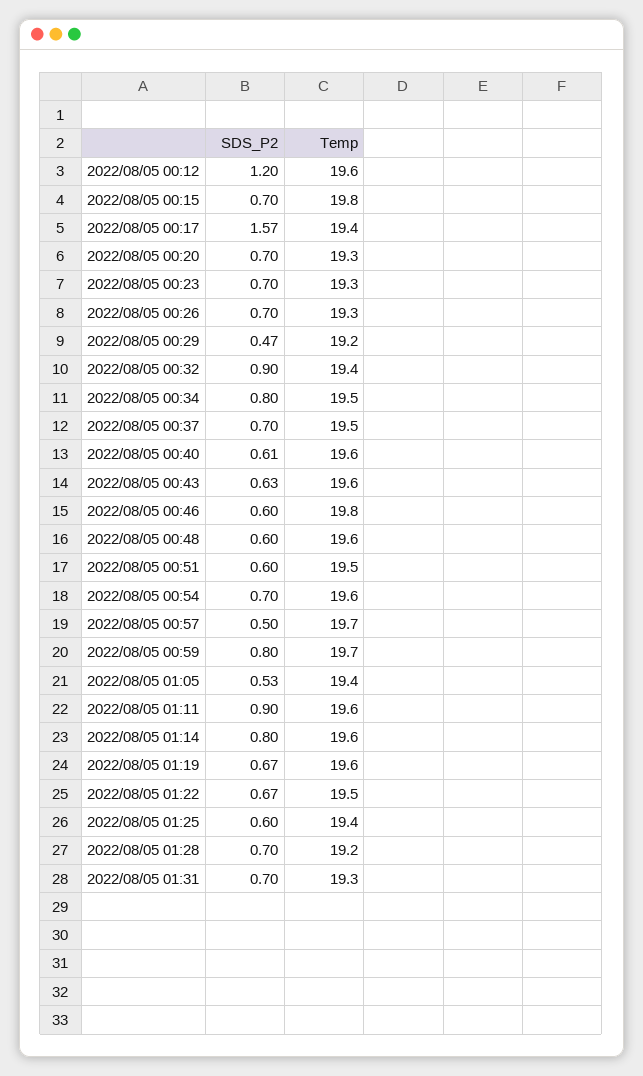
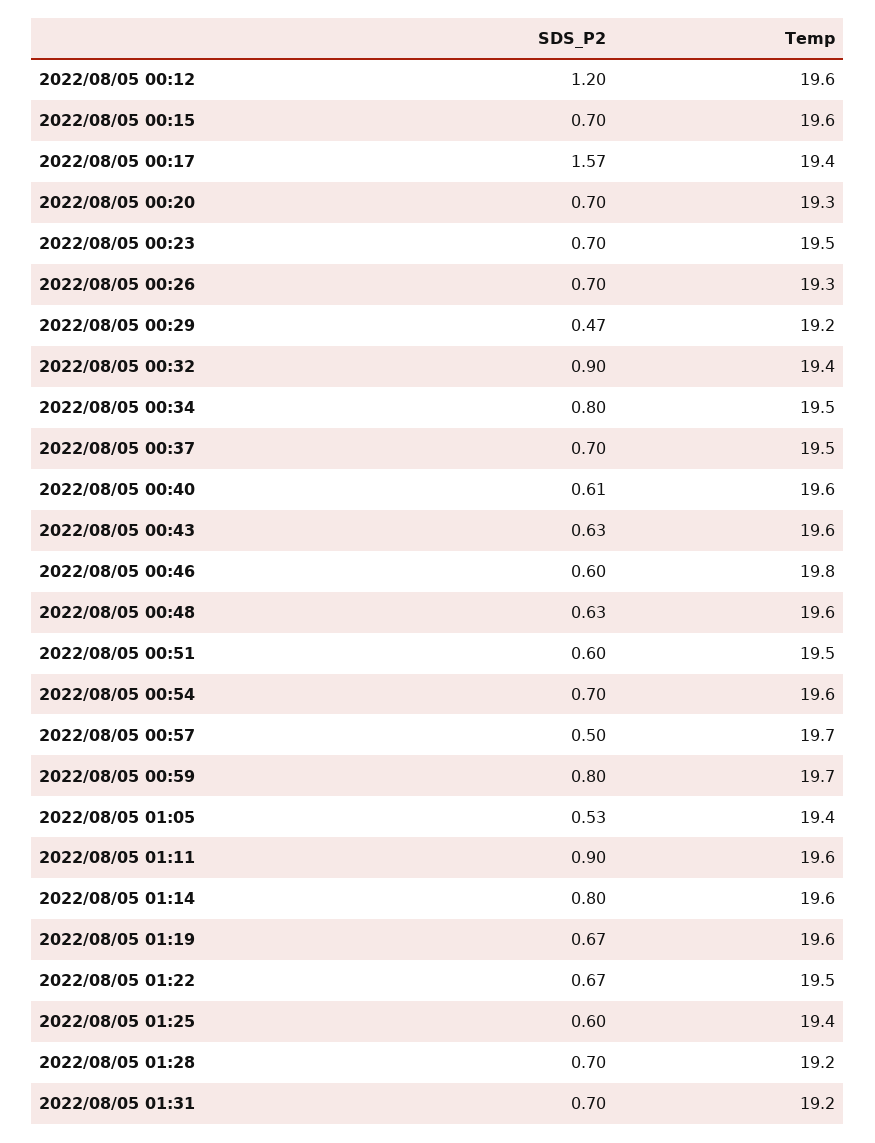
Temp, 2022/08/05 00:15: 19.8 -> 19.6
Temp, 2022/08/05 00:23: 19.3 -> 19.5
SDS_P2, 2022/08/05 00:48: 0.6 -> 0.63
Temp, 2022/08/05 01:31: 19.3 -> 19.2

